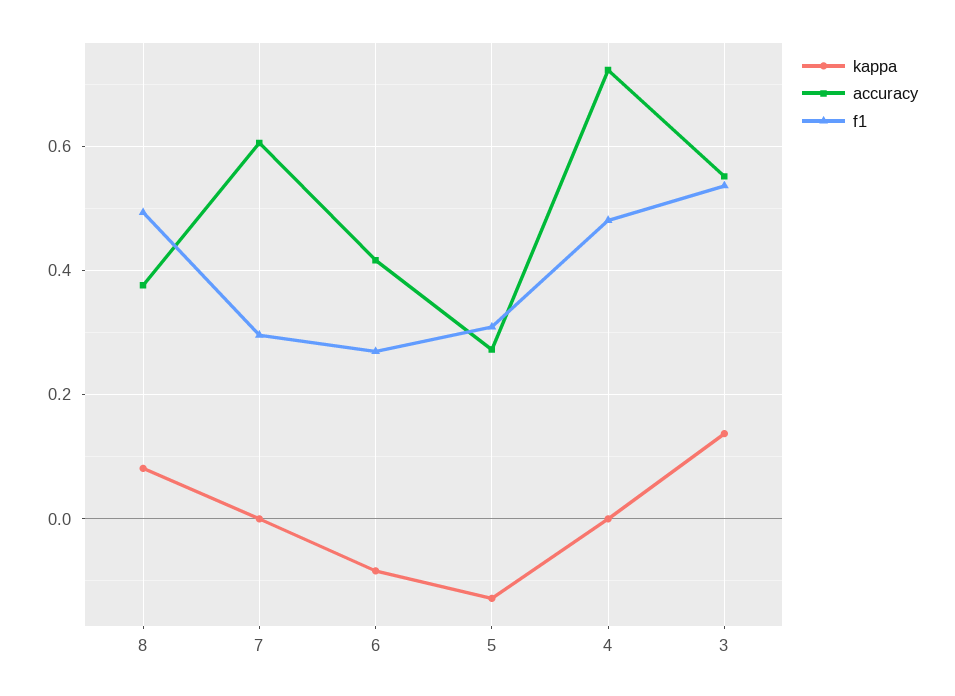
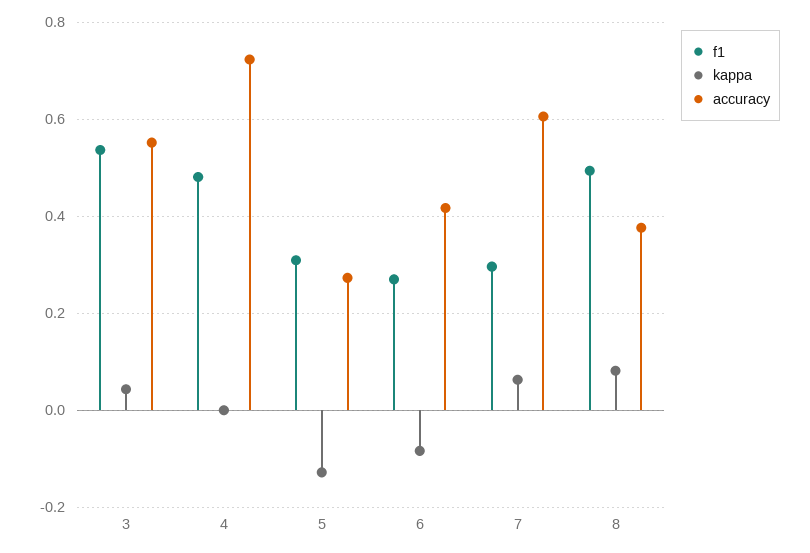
kappa, 7: 0 -> 0.06
kappa, 3: 0.14 -> 0.04

